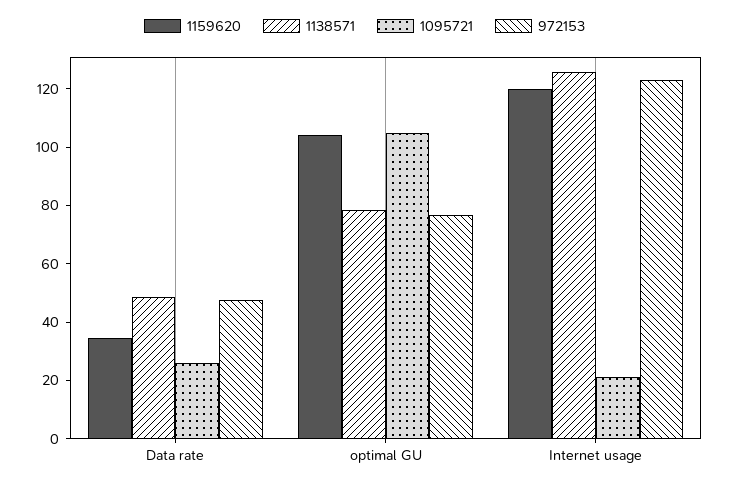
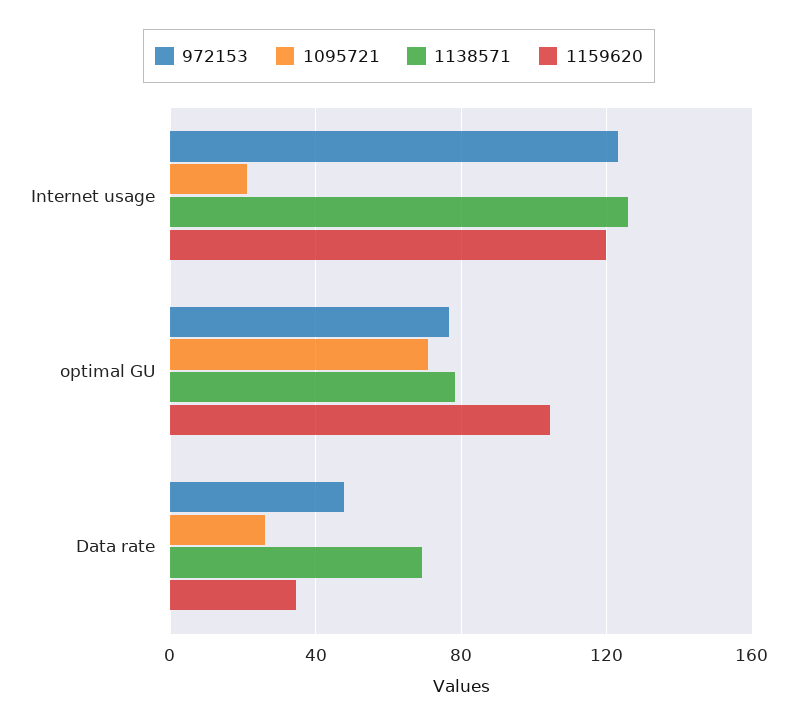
1138571, Data rate: 50 -> 70
1095721, optimal GU: 105 -> 70

